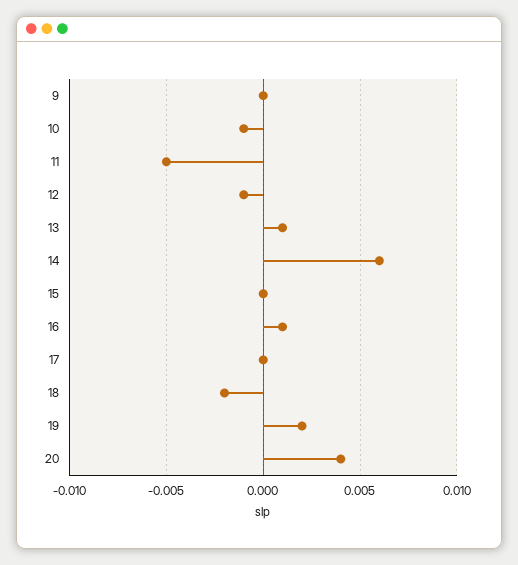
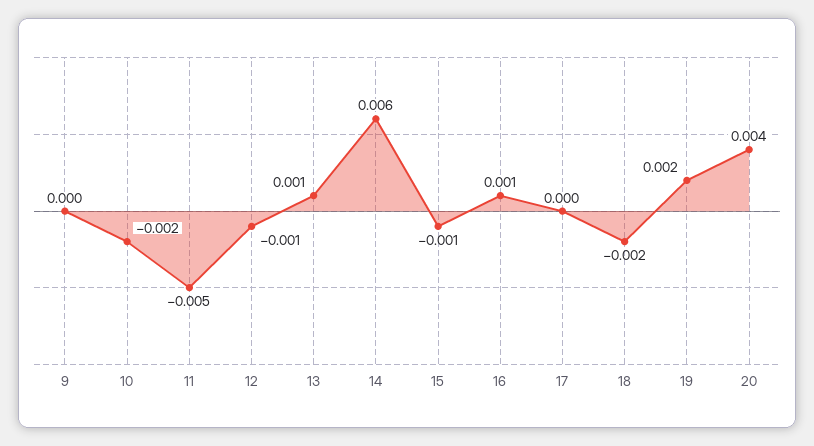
10: -0.001 -> -0.002
15: 0 -> -0.001

